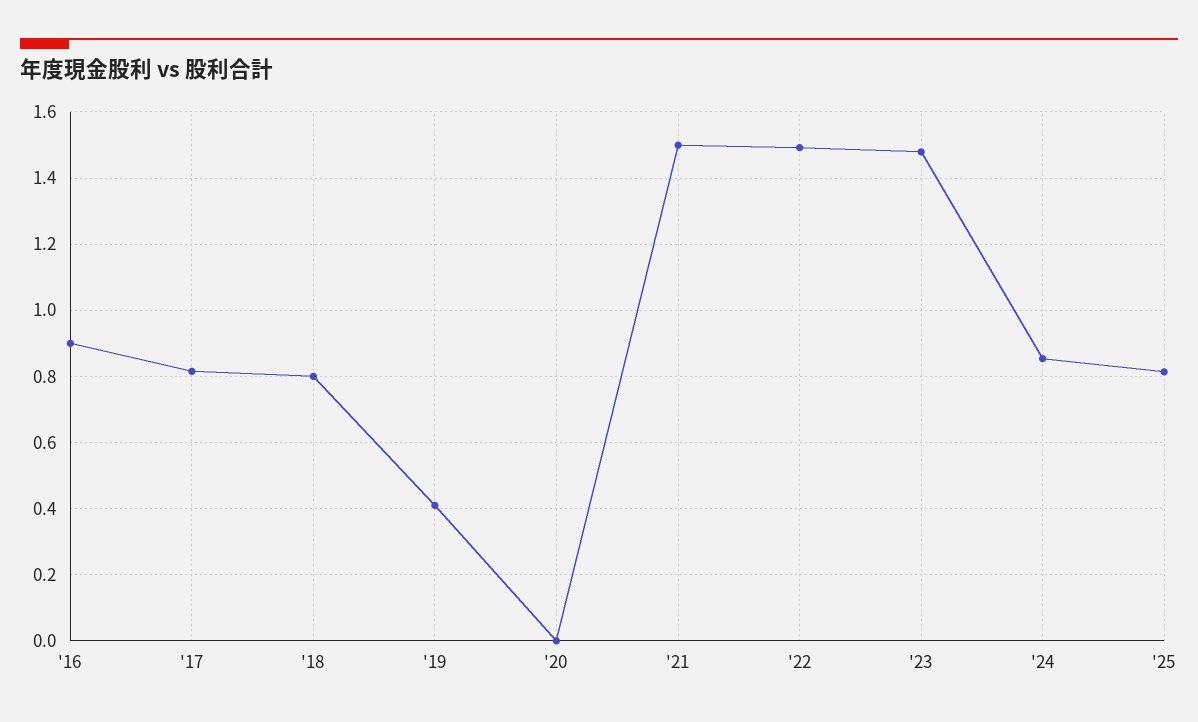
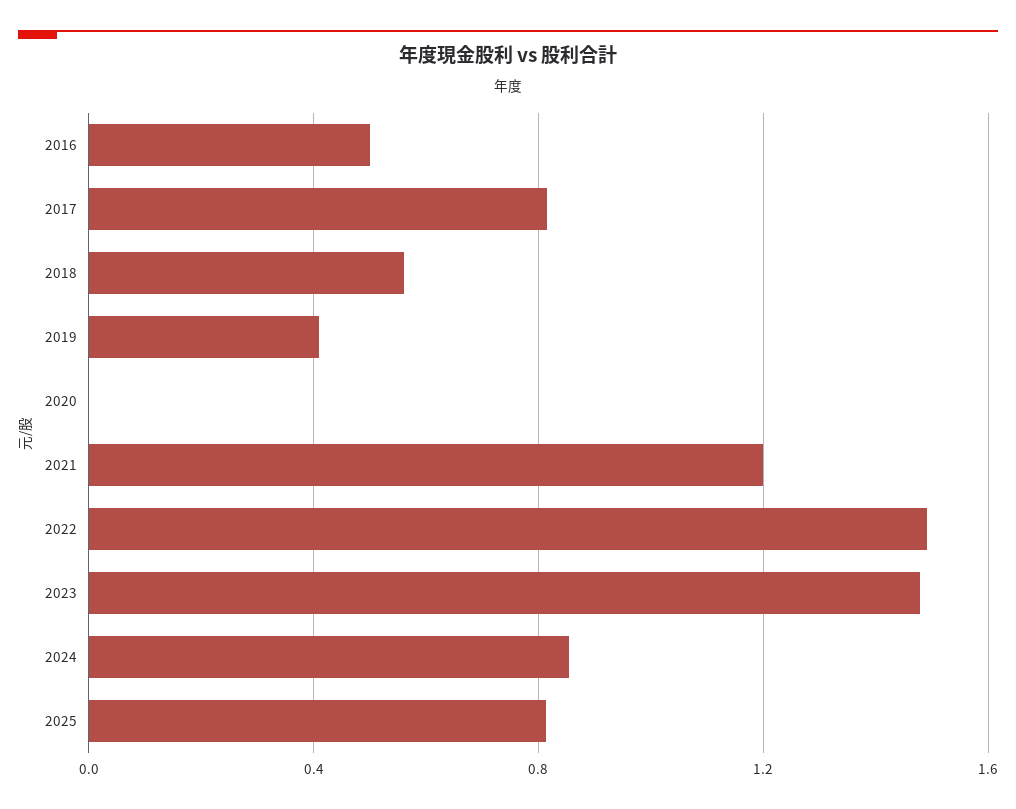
'16: 0.9 -> 0.5
'18: 0.8 -> 0.55
'21: 1.5 -> 1.2

